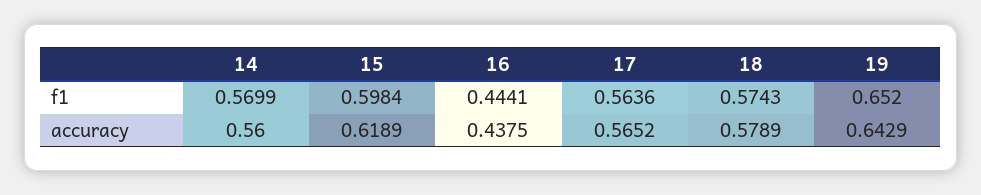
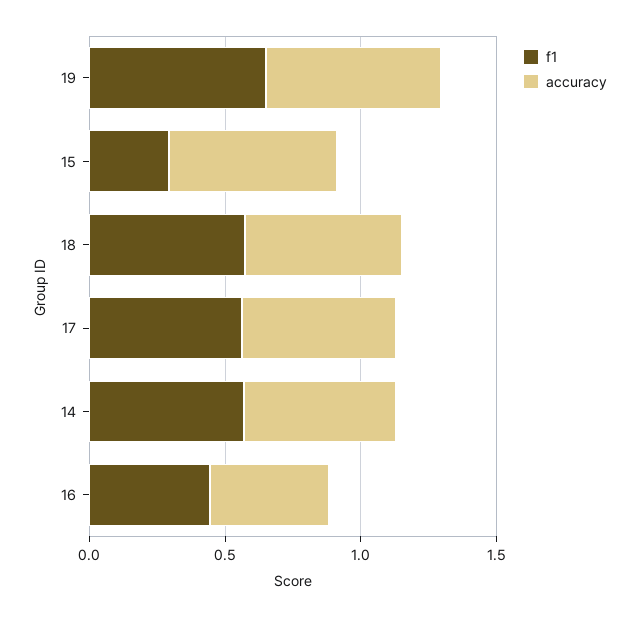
f1, 15: 0.5984 -> 0.3

